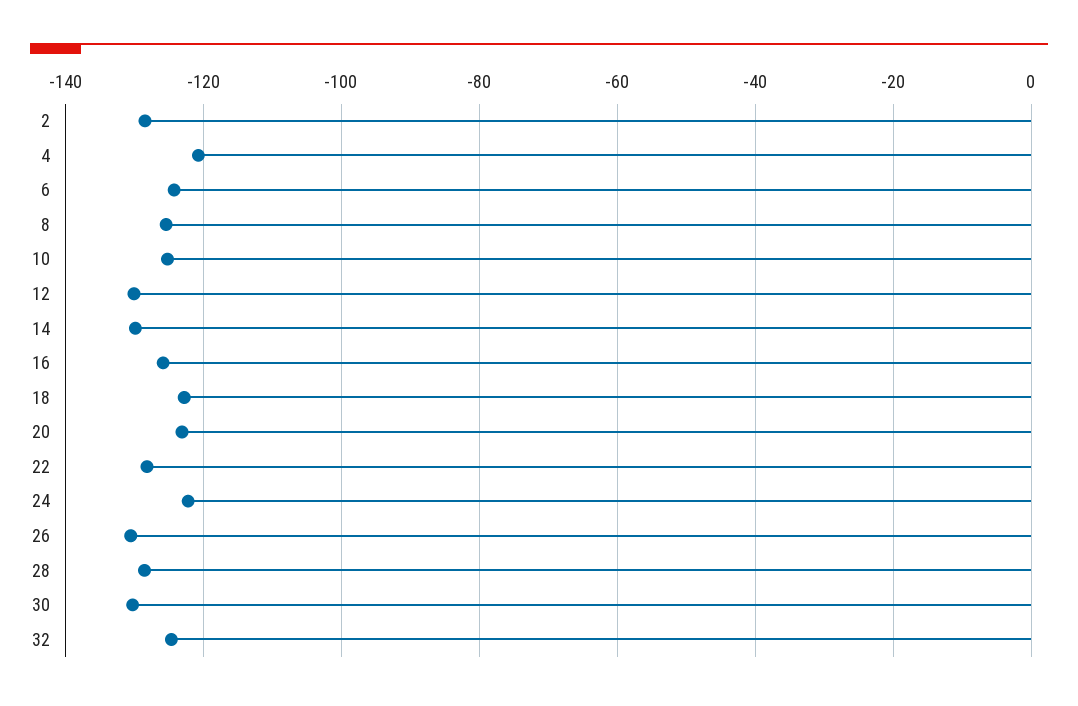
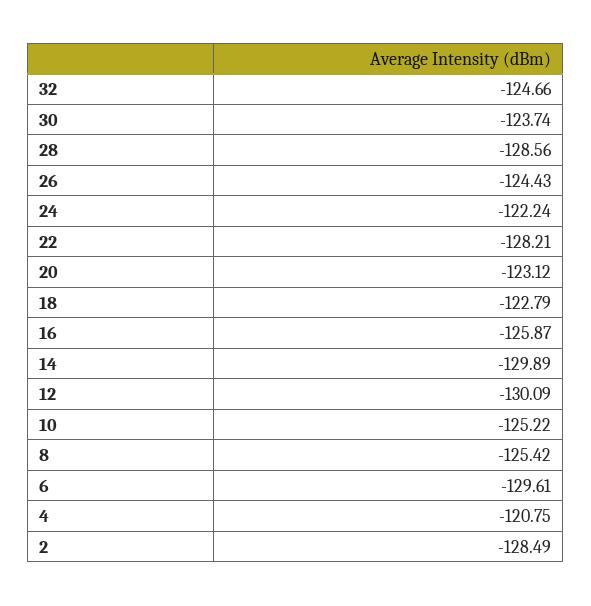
6: -124 -> -129.61
26: -130 -> -124.43
30: -130 -> -123.74

